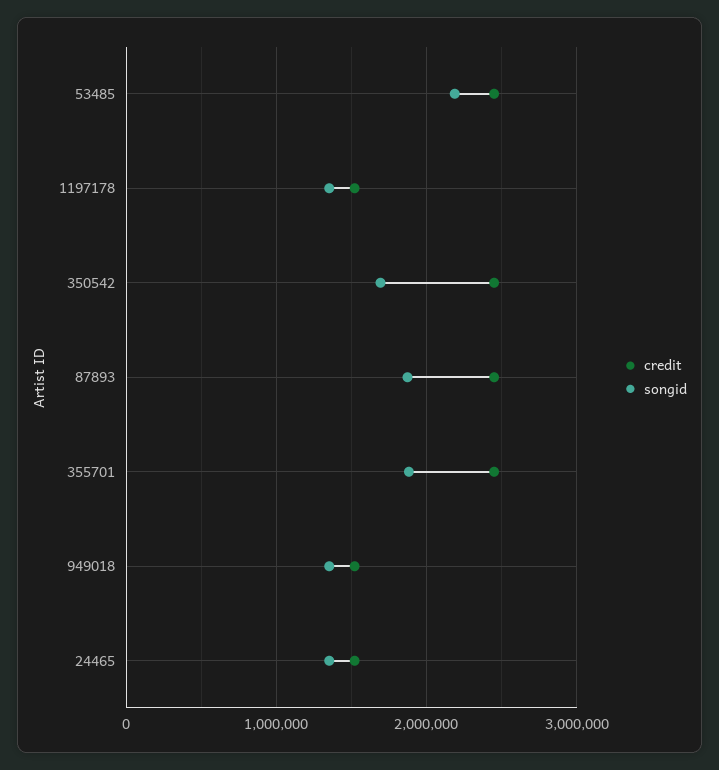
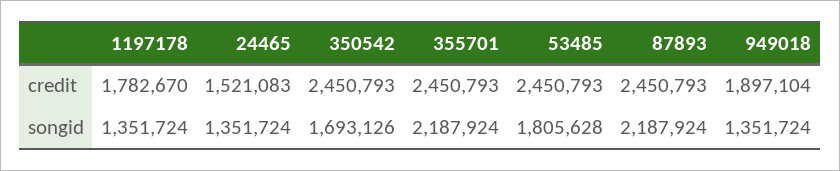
songid, 53485: 2200000 -> 1805628
credit, 1197178: 1500000 -> 1782670
songid, 87893: 1900000 -> 2187924
songid, 355701: 1900000 -> 2187924
credit, 949018: 1500000 -> 1897104

